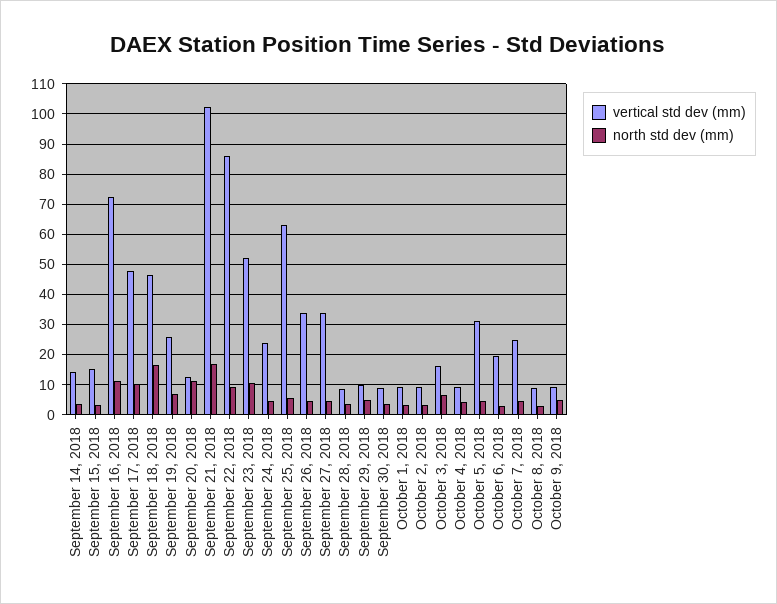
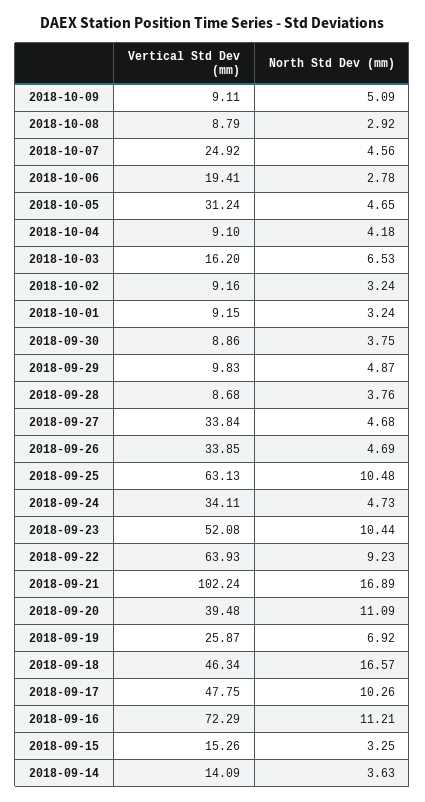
vertical std dev (mm), September 20, 2018: 12 -> 39.48
vertical std dev (mm), September 22, 2018: 86 -> 63.93
vertical std dev (mm), September 24, 2018: 24 -> 34.11
north std dev (mm), September 25, 2018: 6 -> 10.48

